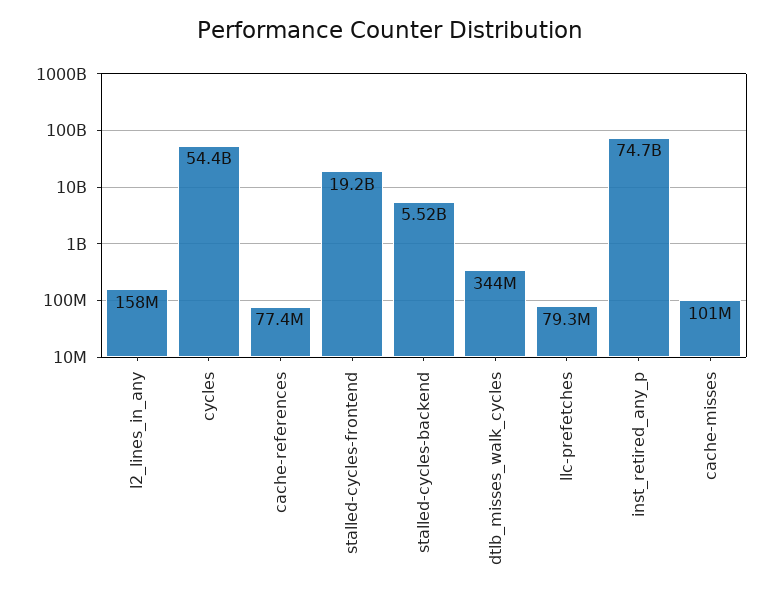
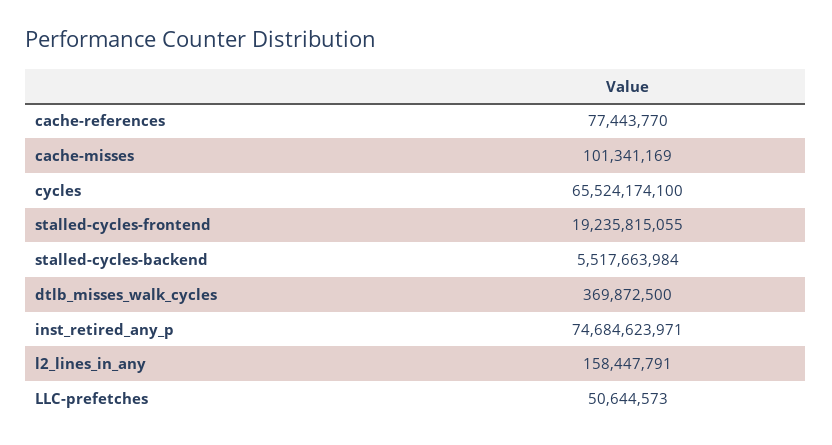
cycles: 54400000000 -> 65524174100
dtlb_misses_walk_cycles: 344000000 -> 369872500
llc-prefetches: 79300000 -> 50644573

